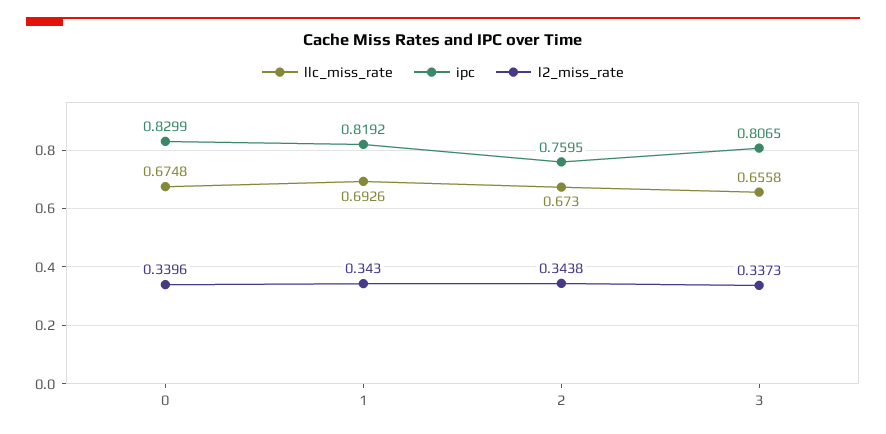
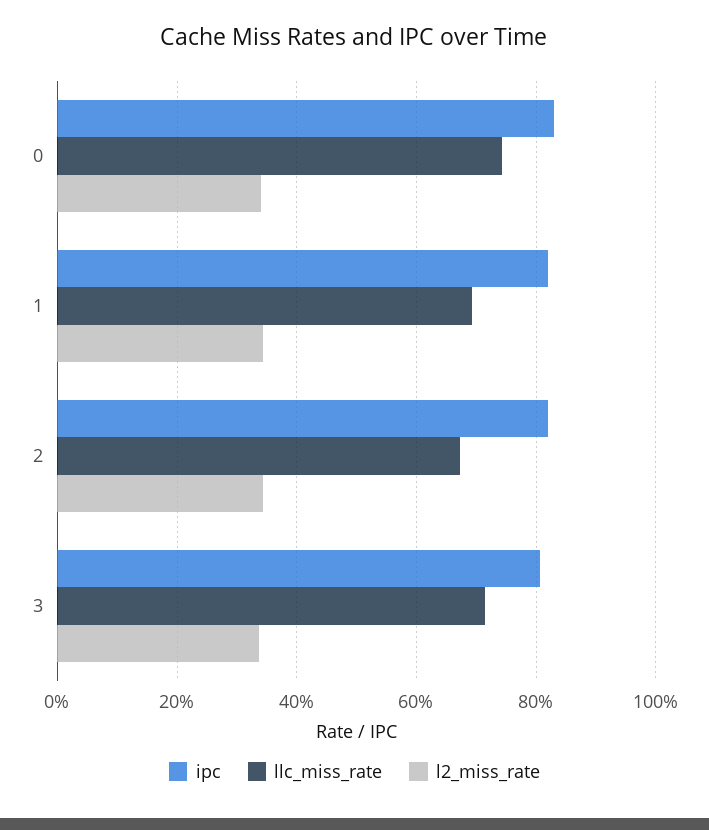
llc_miss_rate, 0: 0.6748 -> 0.74
ipc, 2: 0.7595 -> 0.82
llc_miss_rate, 3: 0.6558 -> 0.72

